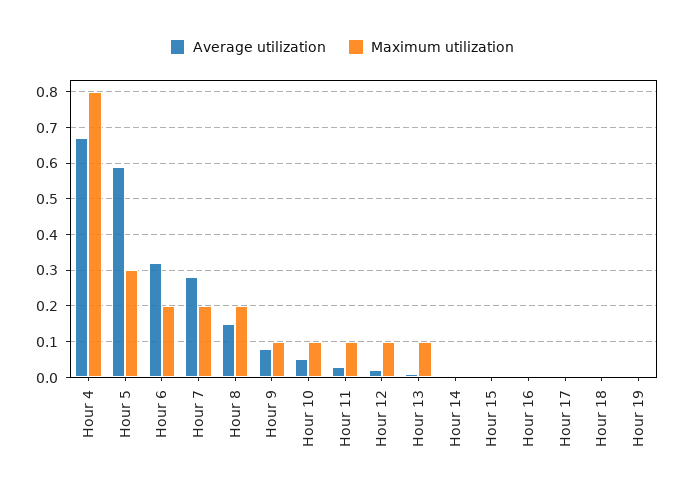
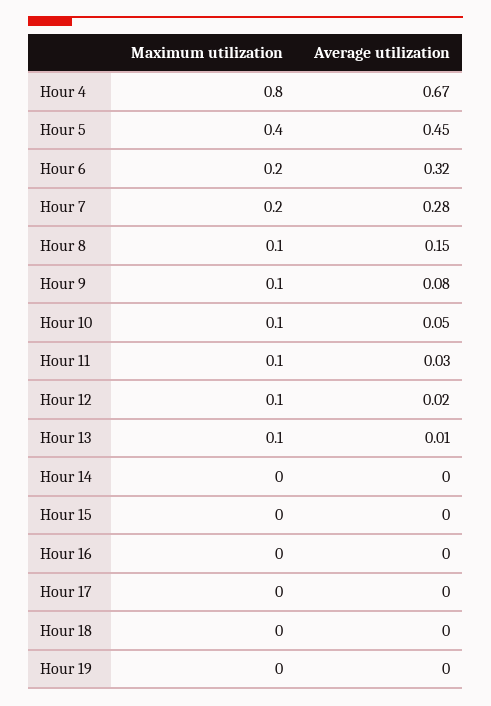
Average utilization, Hour 5: 0.6 -> 0.45
Maximum utilization, Hour 5: 0.3 -> 0.4
Maximum utilization, Hour 8: 0.2 -> 0.1

